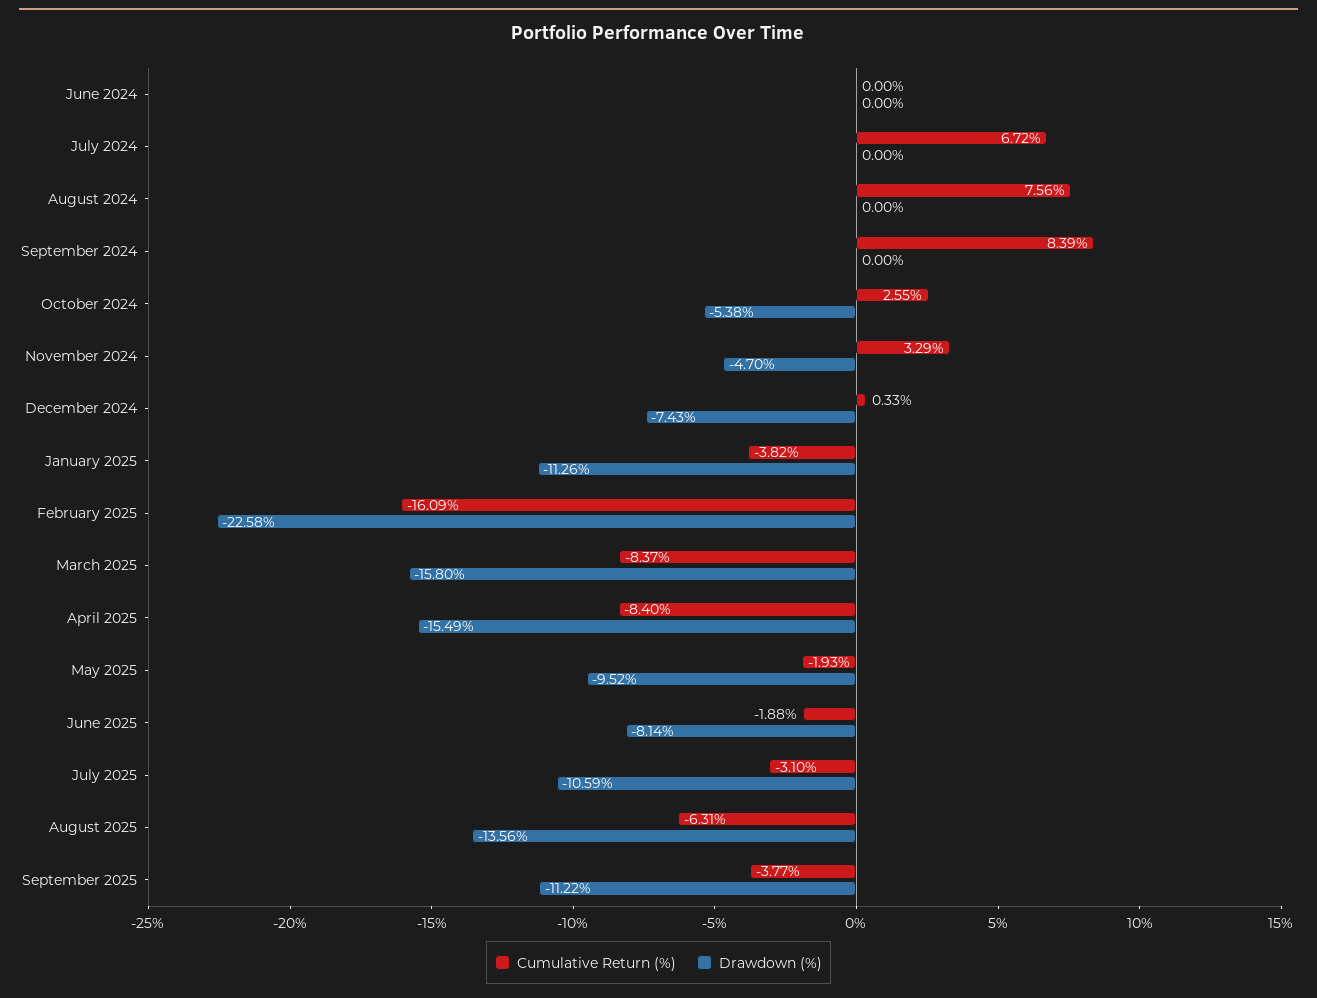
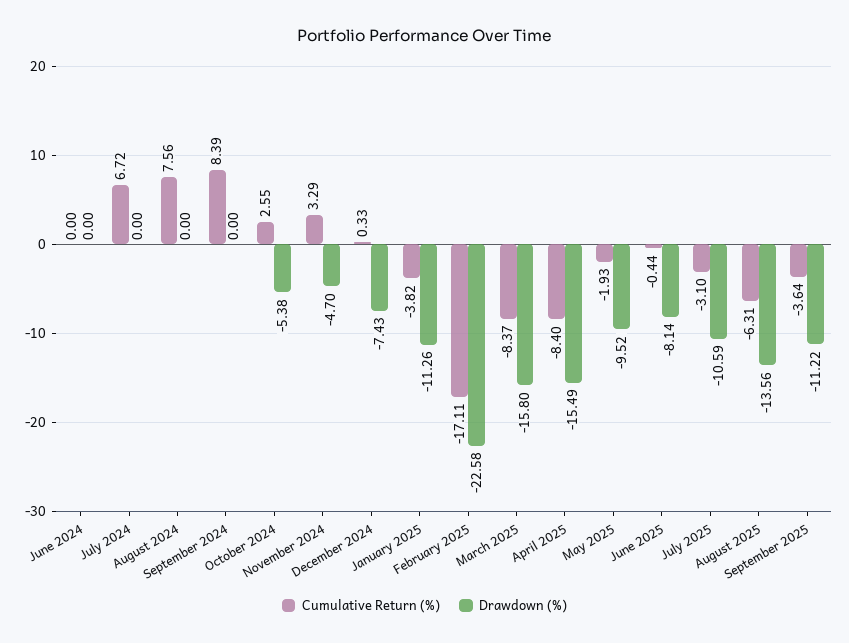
Cumulative Return (%), February 2025: -16.09 -> -17.11
Cumulative Return (%), June 2025: -1.88 -> -0.44
Cumulative Return (%), September 2025: -3.77 -> -3.64

